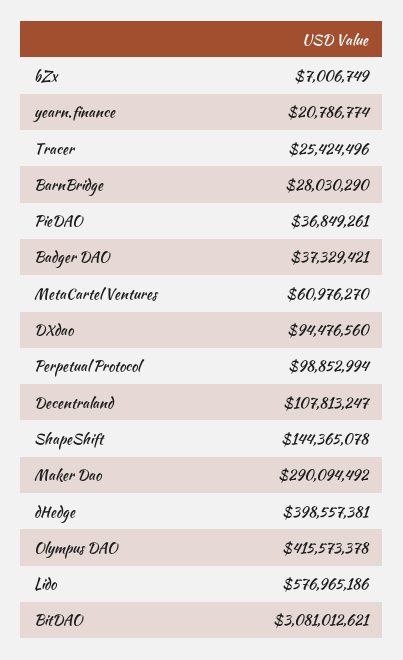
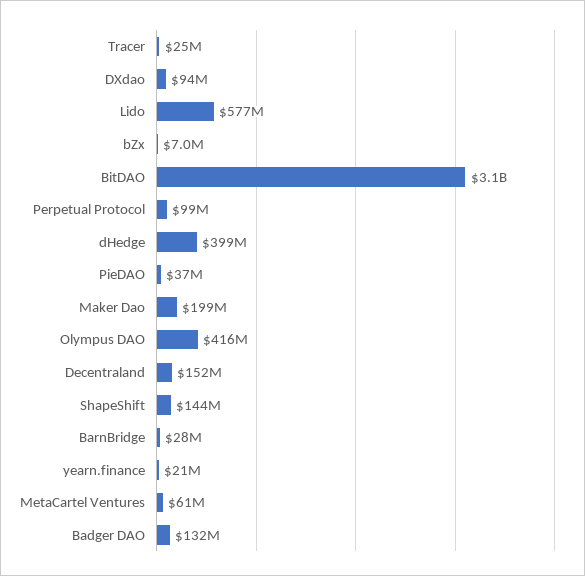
Badger DAO: 37329421 -> 132000000
Decentraland: 107813247 -> 152000000
Maker Dao: 290094492 -> 199000000

